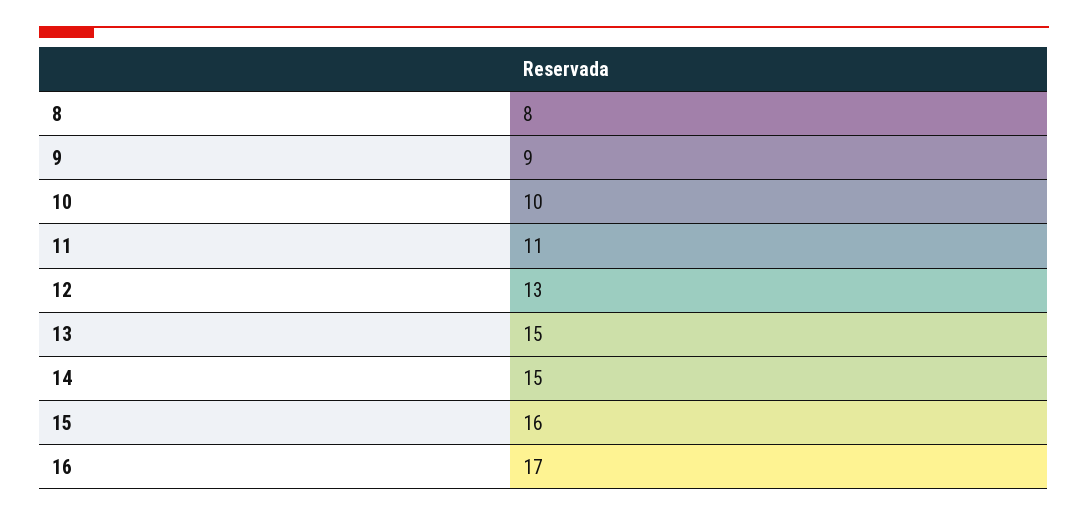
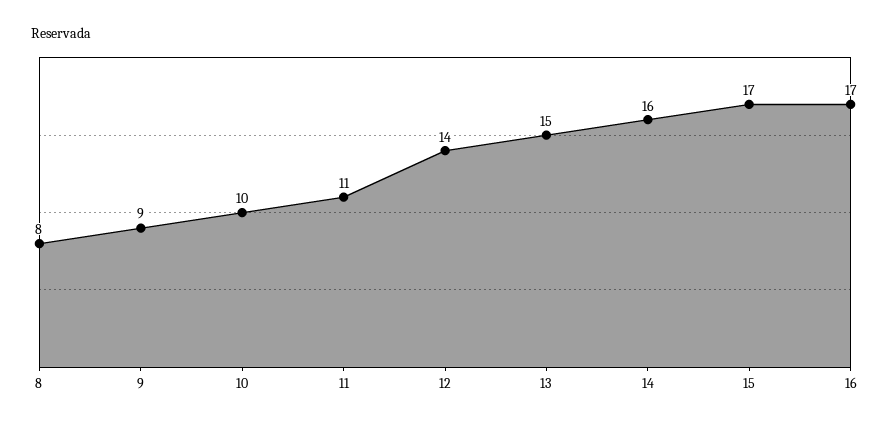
12: 13 -> 14
14: 15 -> 16
15: 16 -> 17

